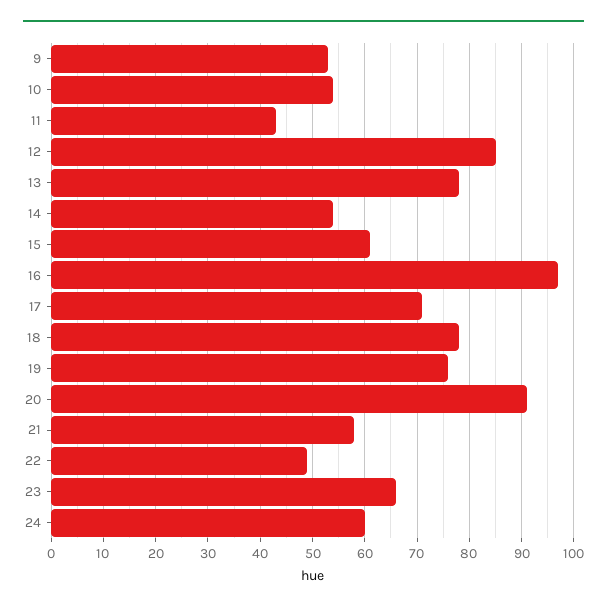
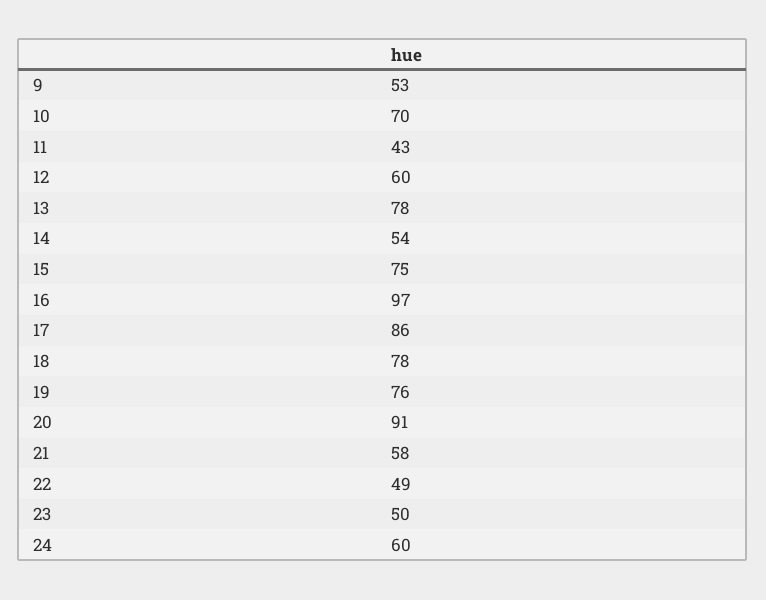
10: 55 -> 70
12: 85 -> 60
15: 60 -> 75
17: 70 -> 86
23: 65 -> 50

